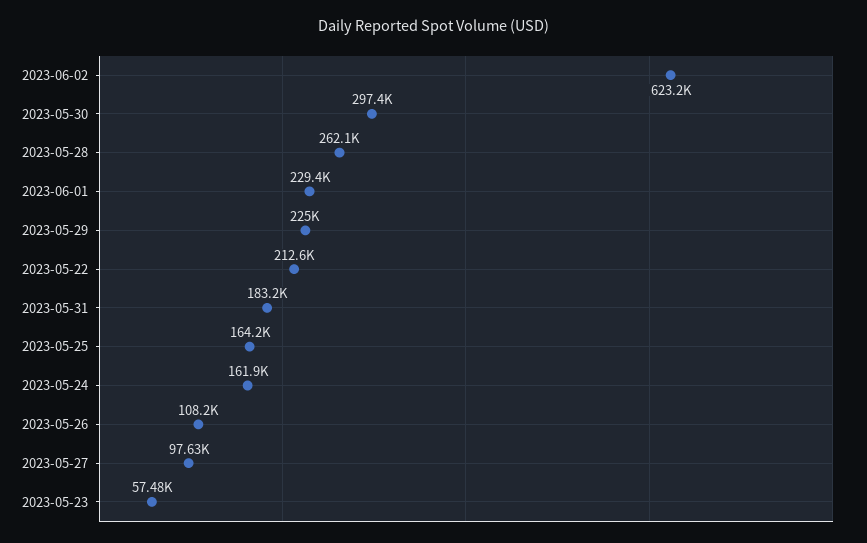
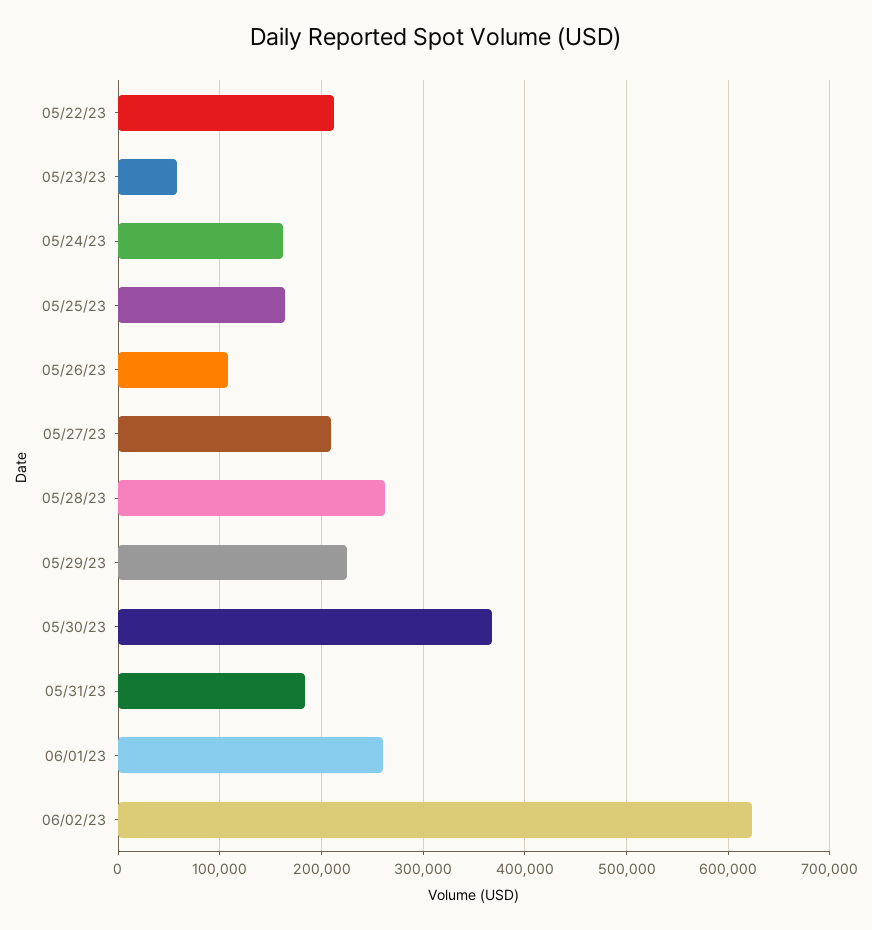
2023-05-30: 297400 -> 370000
2023-06-01: 229400 -> 260000
2023-05-27: 97630 -> 210000

